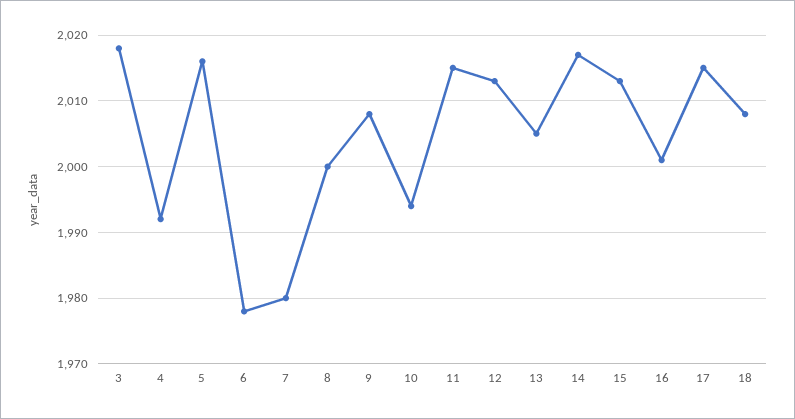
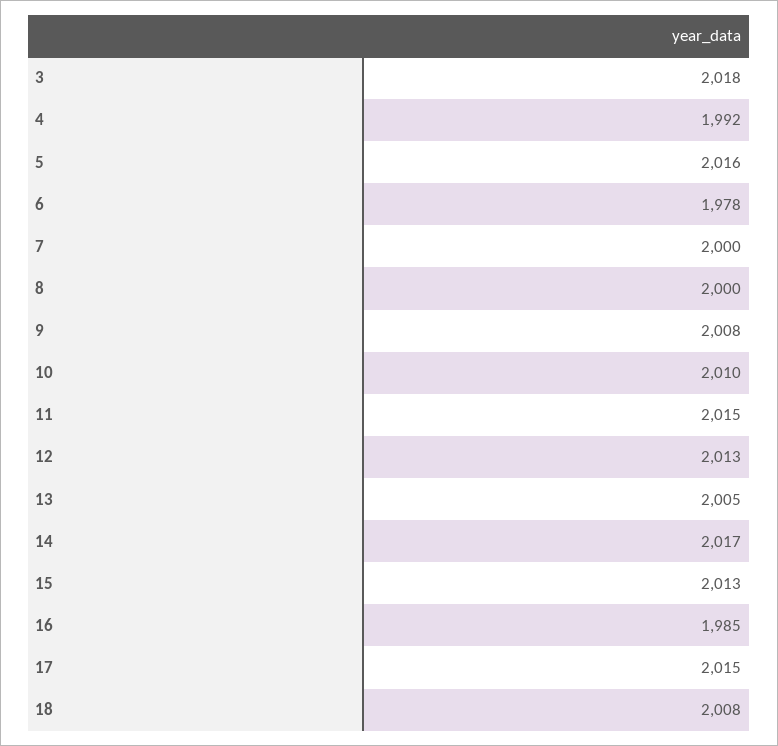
7: 1980 -> 2000
10: 1994 -> 2010
16: 2001 -> 1985

